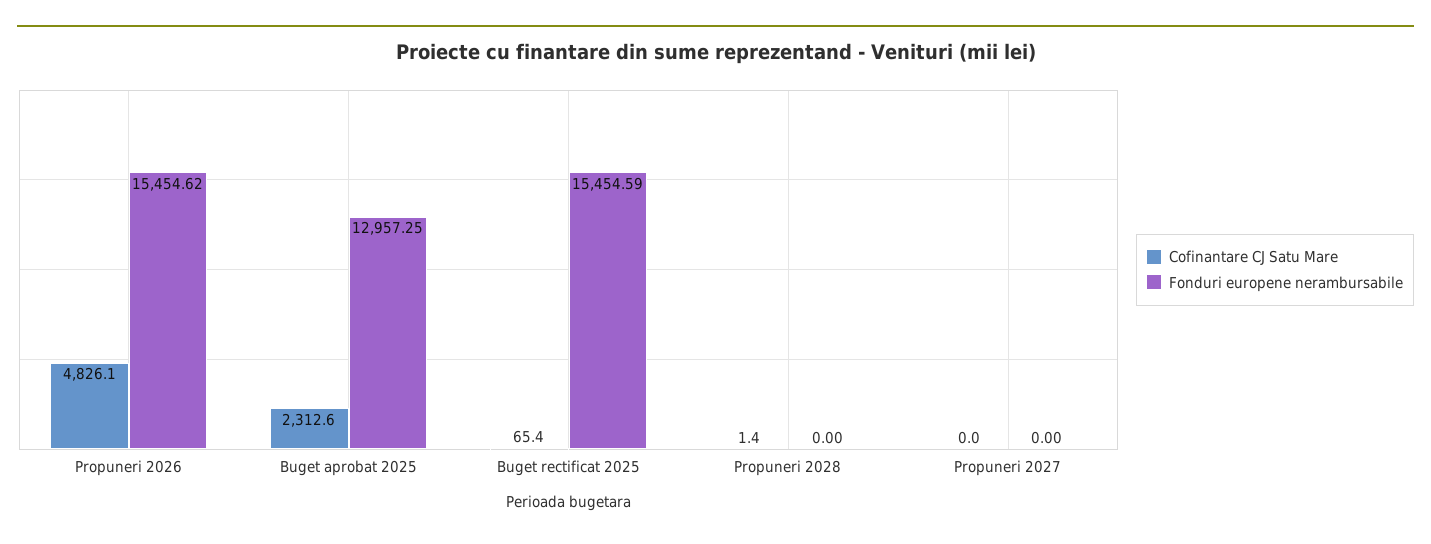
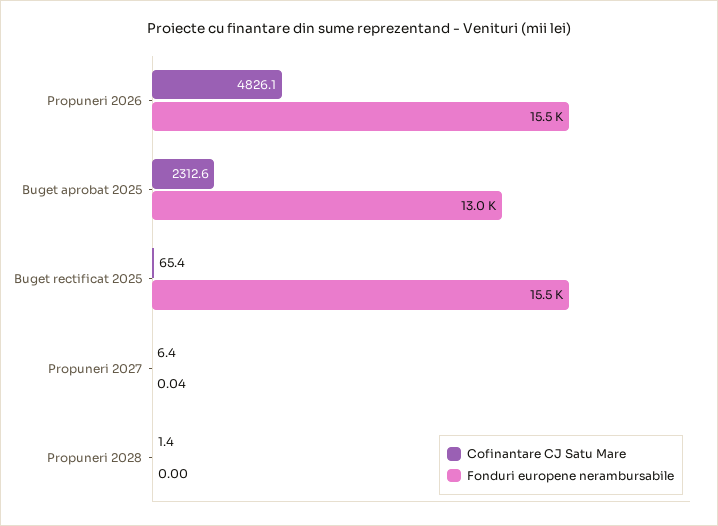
Cofinantare CJ Satu Mare, Propuneri 2027: 0 -> 6.4
Fonduri europene nerambursabile, Propuneri 2027: 0 -> 0.04

